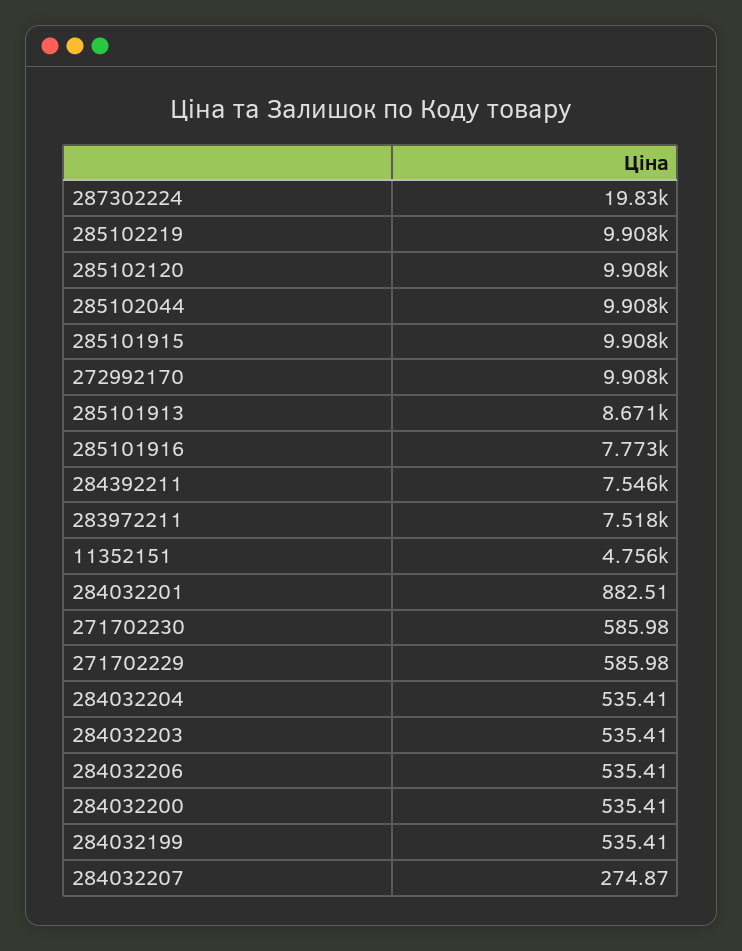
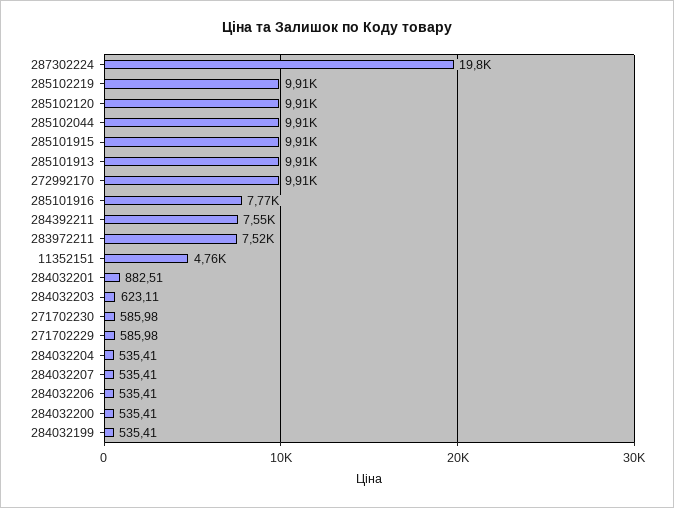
285101913: 8671 -> 9910
284032203: 535.41 -> 623.11
284032207: 274.87 -> 535.41

